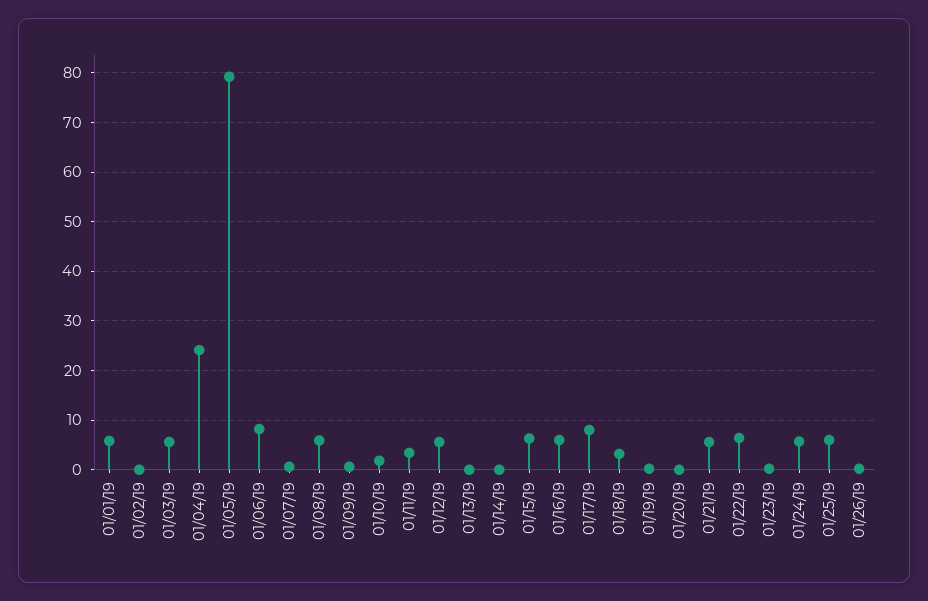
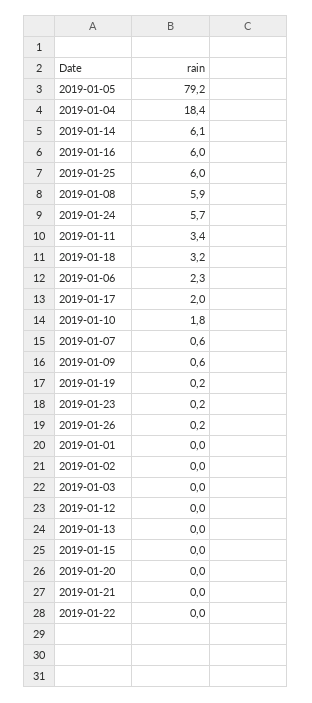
01/01/19: 6 -> 0
01/03/19: 6 -> 0
01/04/19: 24 -> 18.4
01/06/19: 8 -> 2.3
01/12/19: 6 -> 0
01/14/19: 0 -> 6.1
01/15/19: 6 -> 0
01/17/19: 8 -> 2
01/21/19: 6 -> 0
01/22/19: 6 -> 0

